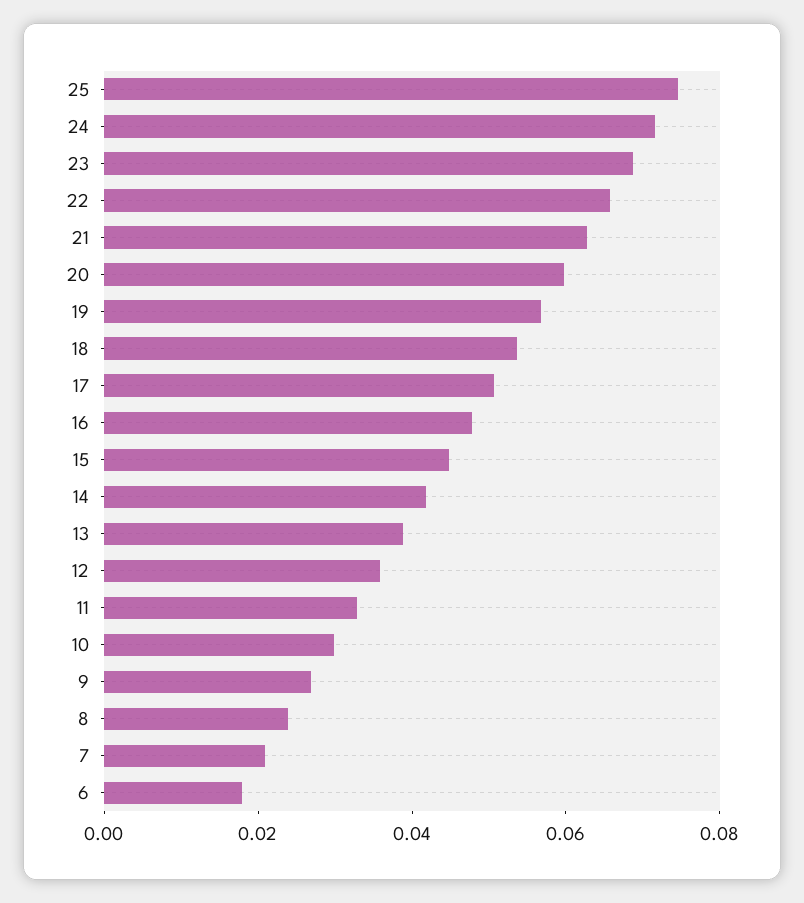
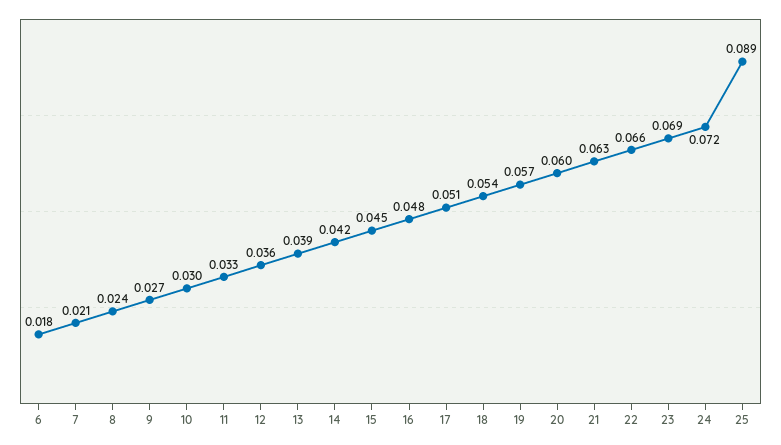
25: 0.075 -> 0.089

